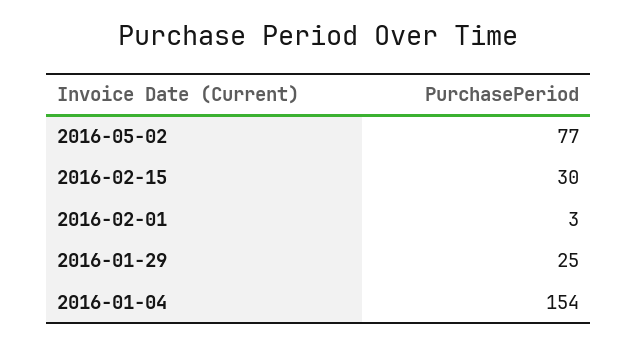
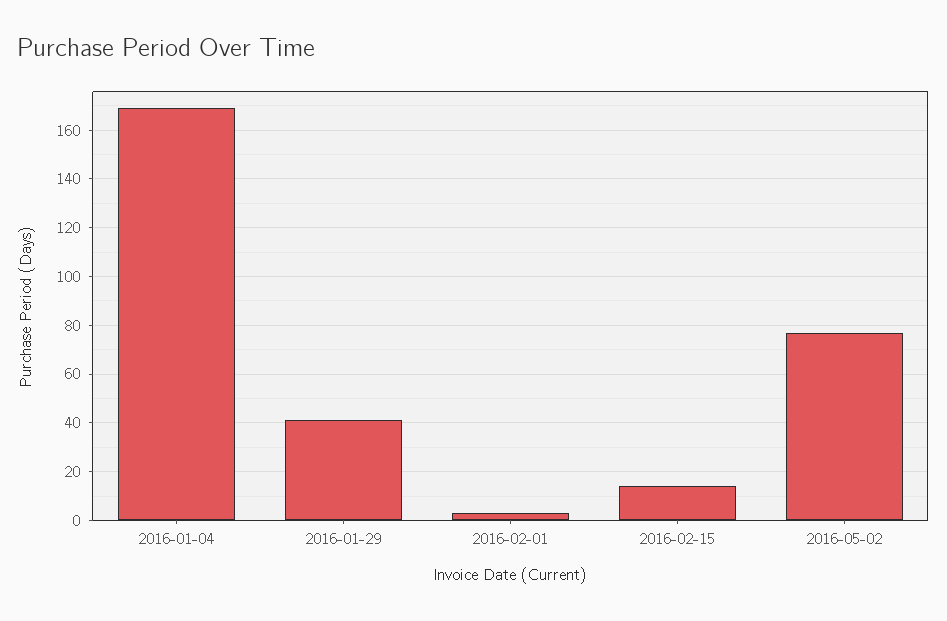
2016-02-15: 30 -> 15
2016-01-29: 25 -> 40
2016-01-04: 154 -> 170

